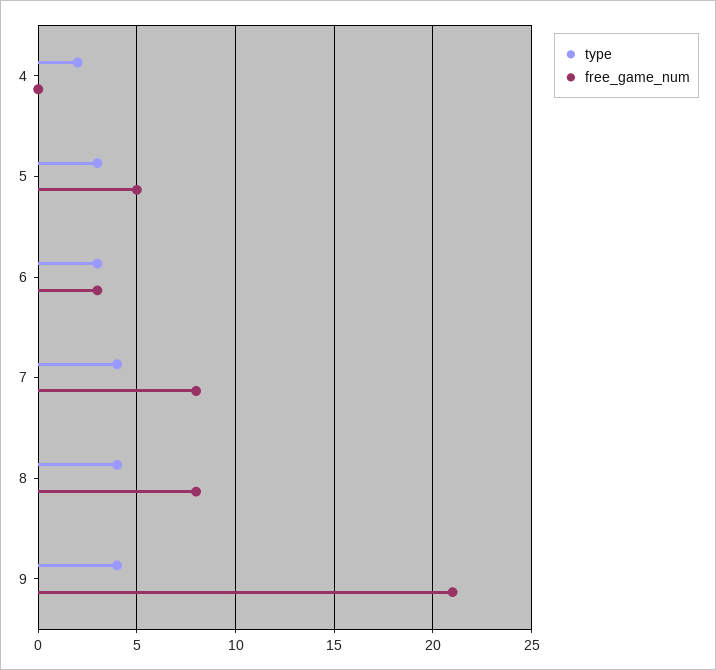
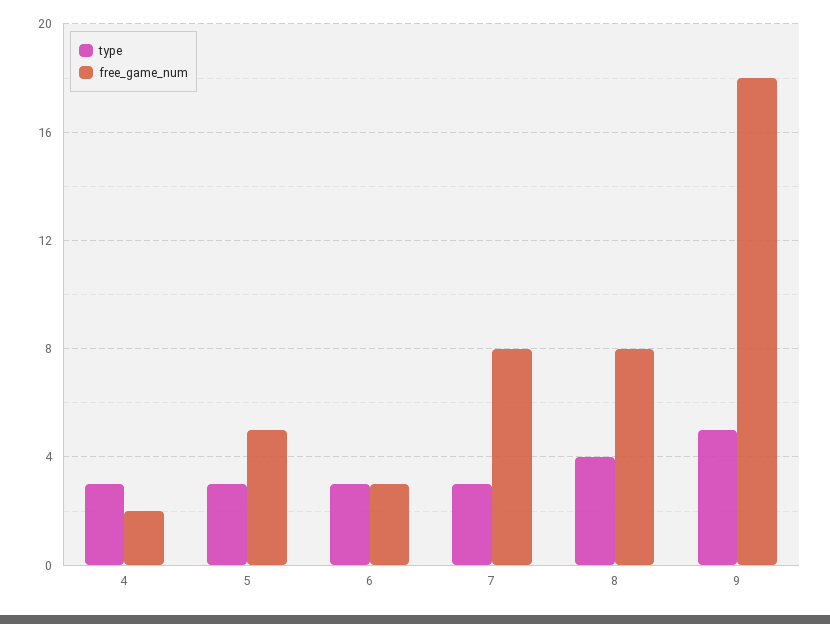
type, 4: 2 -> 3
free_game_num, 4: 0 -> 2
type, 7: 4 -> 3
type, 9: 4 -> 5
free_game_num, 9: 21 -> 18

